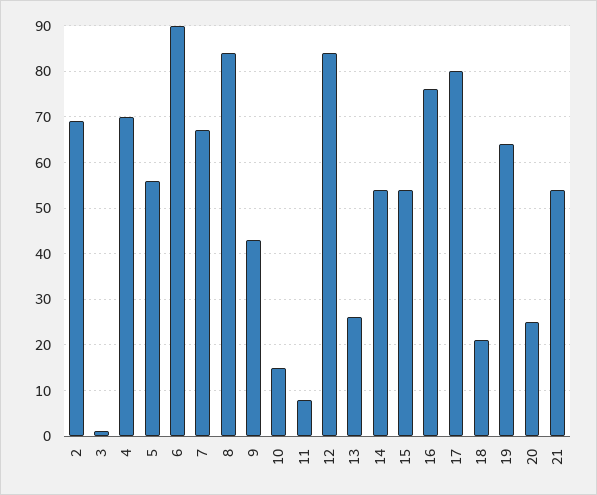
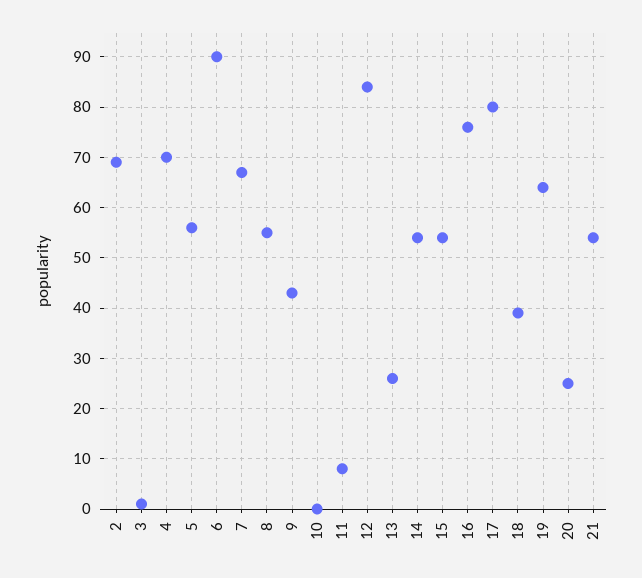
8: 85 -> 55
10: 15 -> 0
18: 20 -> 40

